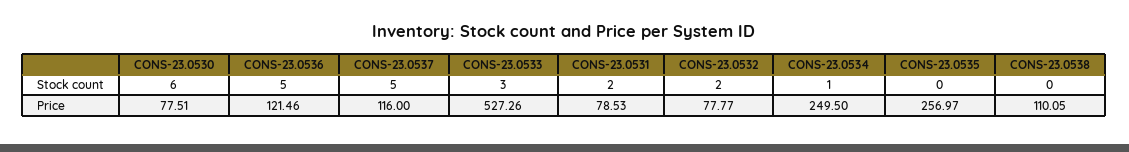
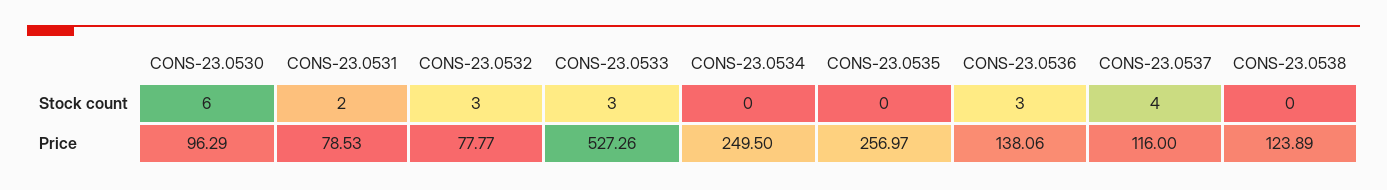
CONS-23.0536, Stock count: 5 -> 3
CONS-23.0537, Stock count: 5 -> 4
CONS-23.0532, Stock count: 2 -> 3
CONS-23.0534, Stock count: 1 -> 0
CONS-23.0530, Price: 77.51 -> 96.29
CONS-23.0536, Price: 121.46 -> 138.06
CONS-23.0538, Price: 110.05 -> 123.89

